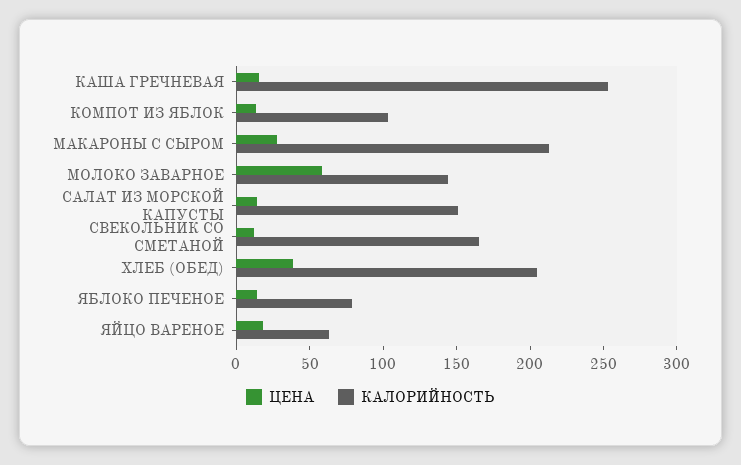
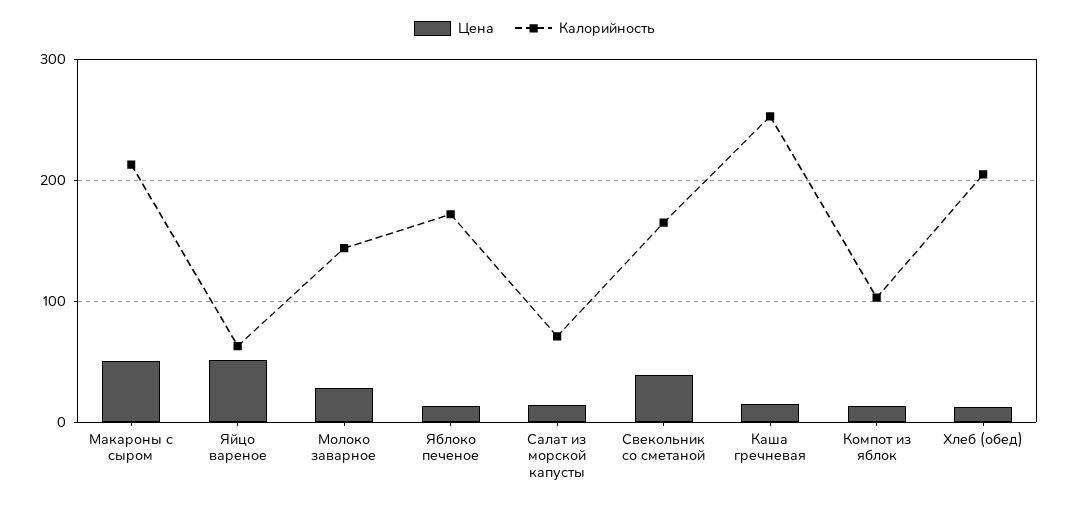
ЦЕНА, МАКАРОНЫ С СЫРОМ: 30 -> 50
ЦЕНА, МОЛОКО ЗАВАРНОЕ: 60 -> 30
КАЛОРИЙНОСТЬ, САЛАТ ИЗ МОРСКОЙ КАПУСТЫ: 150 -> 70
ЦЕНА, СВЕКОЛЬНИК СО СМЕТАНОЙ: 10 -> 40
ЦЕНА, ХЛЕБ (ОБЕД): 40 -> 10
КАЛОРИЙНОСТЬ, ЯБЛОКО ПЕЧЕНОЕ: 80 -> 170
ЦЕНА, ЯЙЦО ВАРЕНОЕ: 20 -> 50

